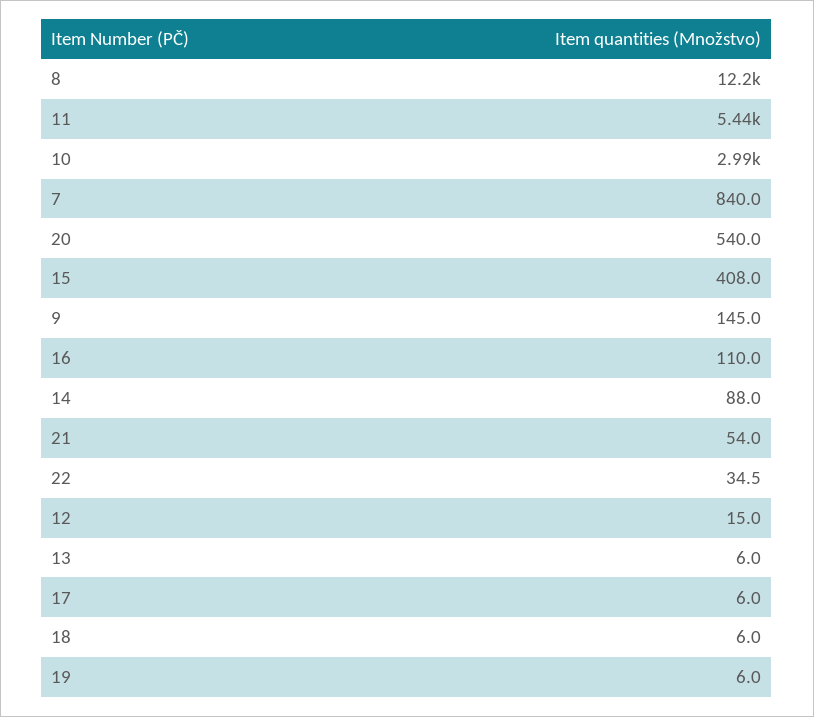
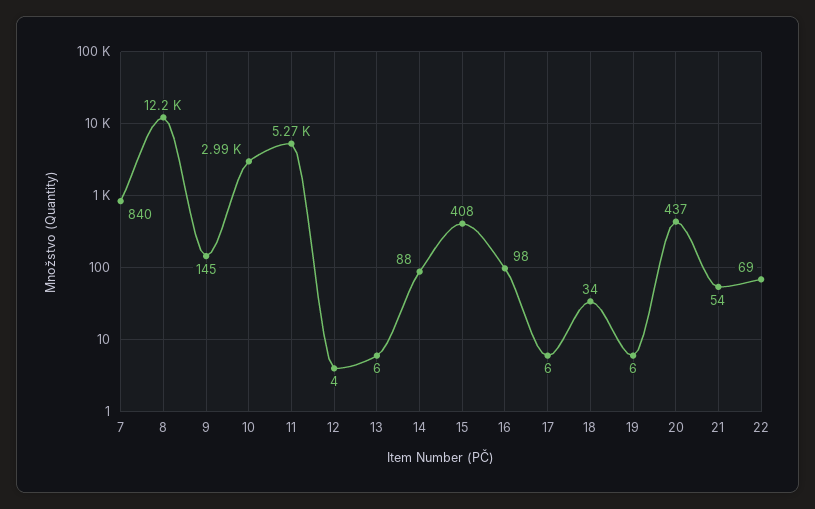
11: 5440 -> 5270
20: 540 -> 437
16: 110 -> 98
22: 34.5 -> 69
12: 15 -> 4
18: 6 -> 34

